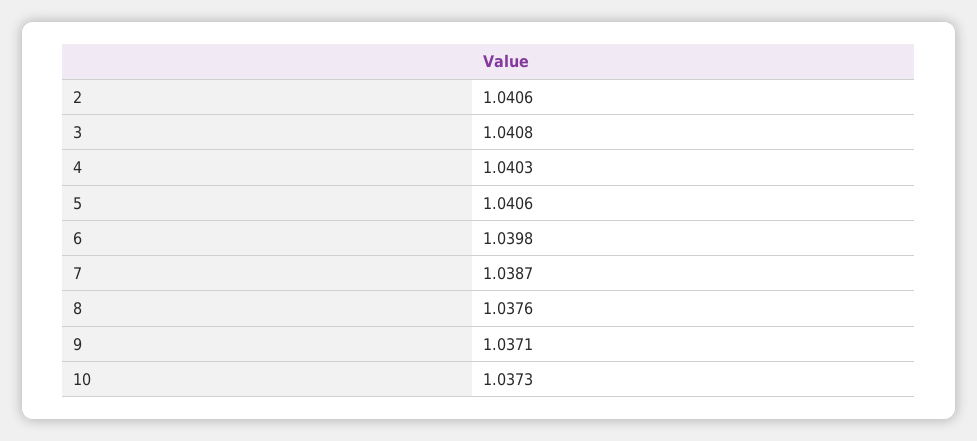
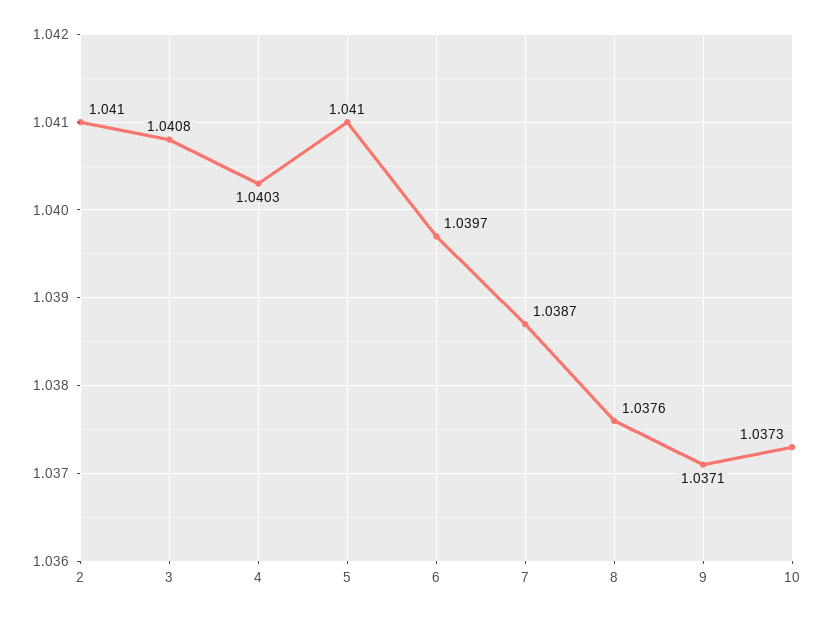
2: 1.0406 -> 1.041
5: 1.0406 -> 1.041
6: 1.0398 -> 1.0397

